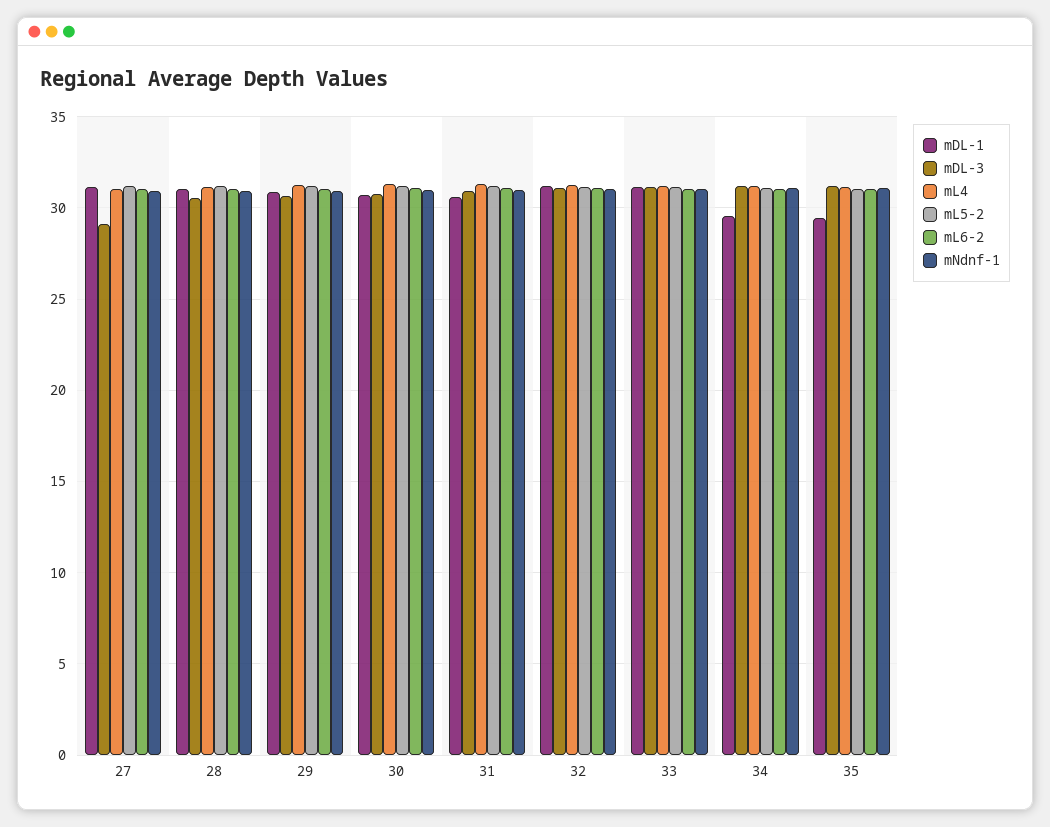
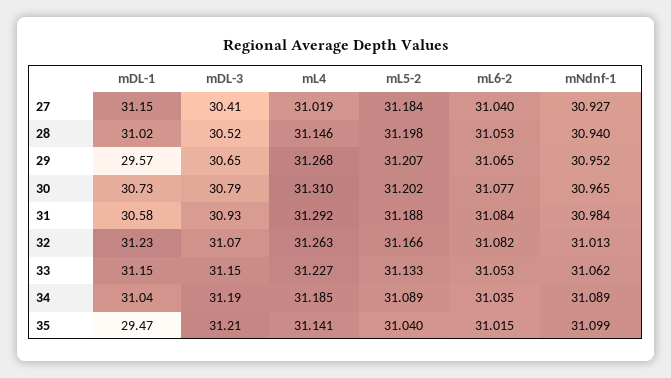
mDL-3, 27: 29 -> 30.41
mDL-1, 29: 31 -> 29.57
mDL-1, 34: 29.5 -> 31.04

